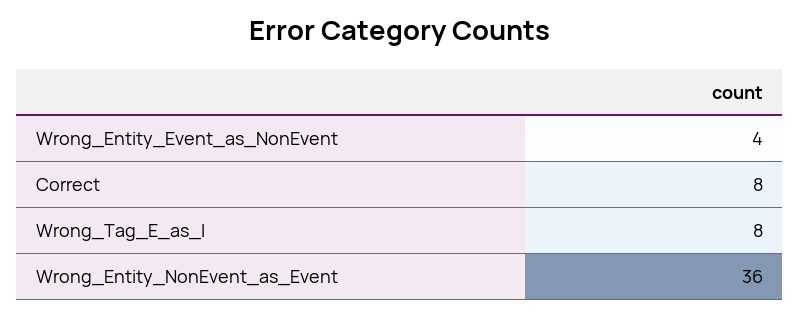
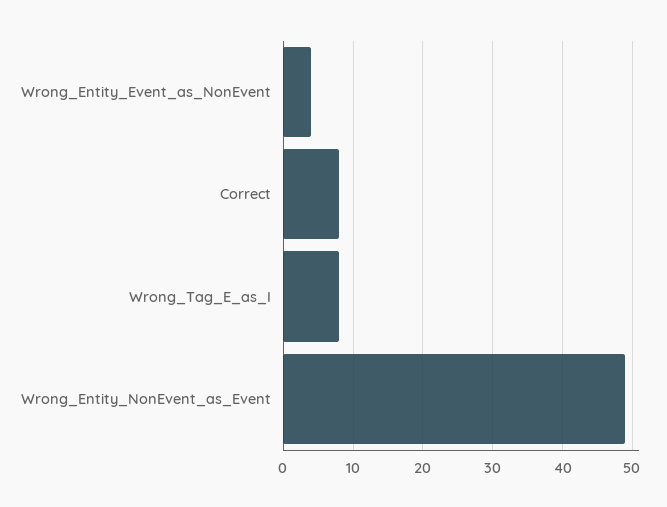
Wrong_Entity_NonEvent_as_Event: 36 -> 49

